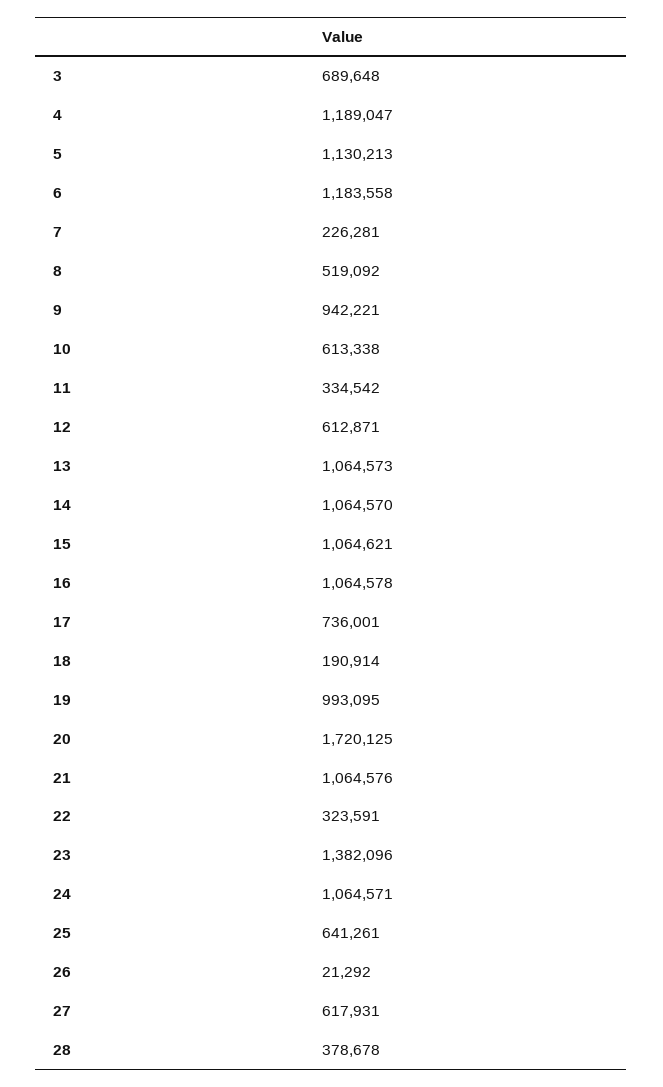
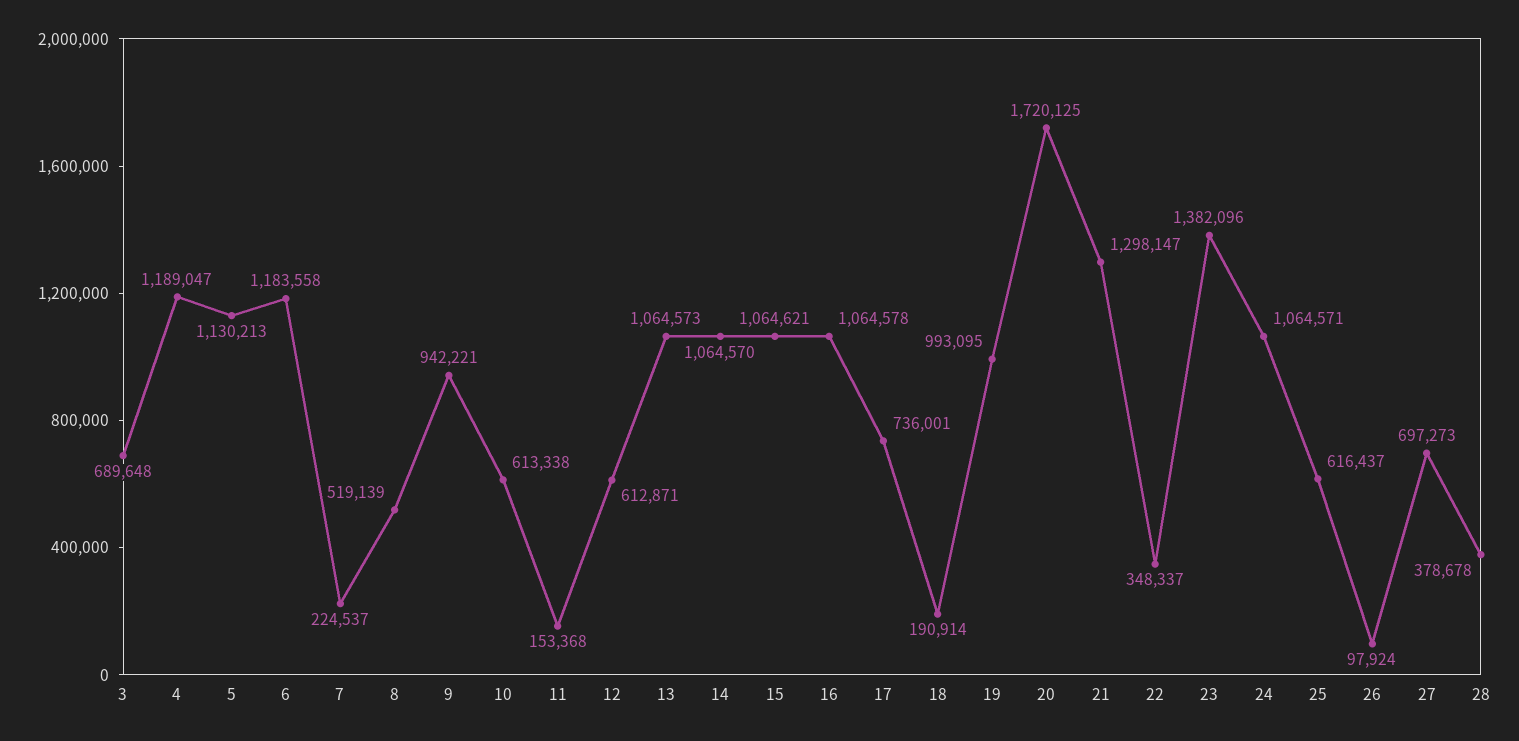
7: 226281 -> 224537
8: 519092 -> 519139
11: 334542 -> 153368
21: 1064576 -> 1298147
22: 323591 -> 348337
25: 641261 -> 616437
26: 21292 -> 97924
27: 617931 -> 697273

